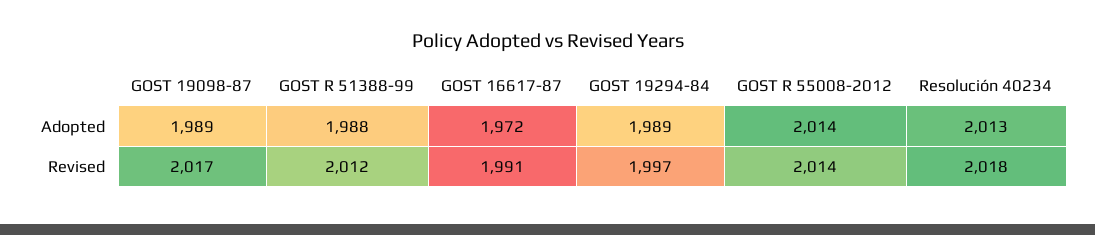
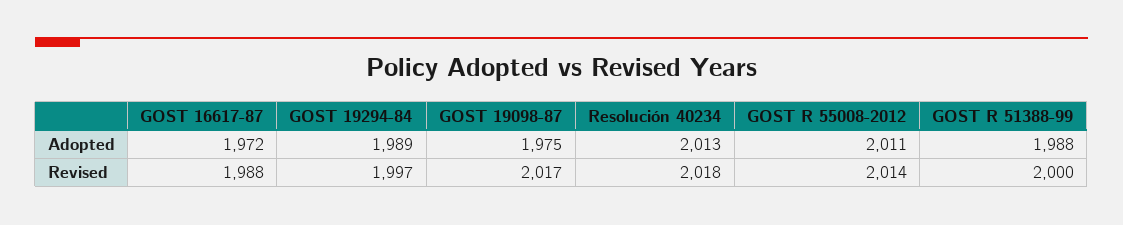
GOST 19098-87, Adopted: 1989 -> 1975
GOST R 55008-2012, Adopted: 2014 -> 2011
GOST R 51388-99, Revised: 2012 -> 2000
GOST 16617-87, Revised: 1991 -> 1988

